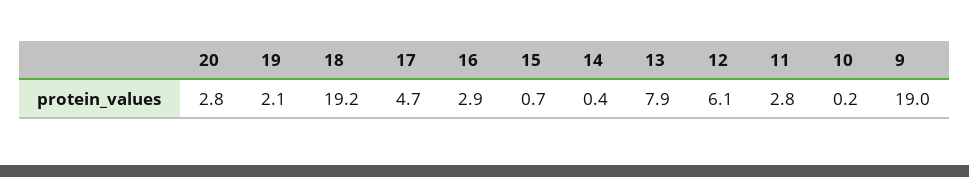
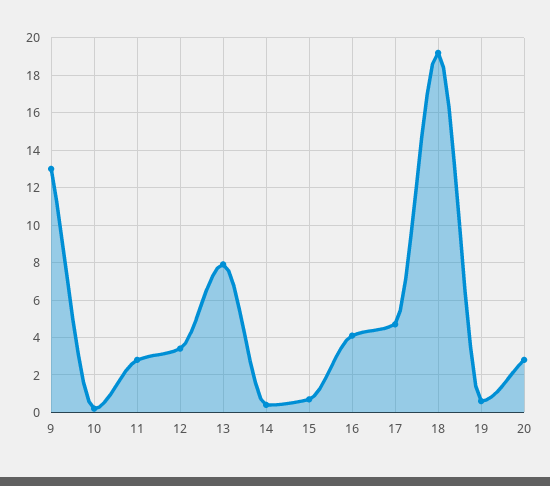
19: 2.1 -> 0.5
16: 2.9 -> 4
12: 6.1 -> 3.5
9: 19 -> 13

